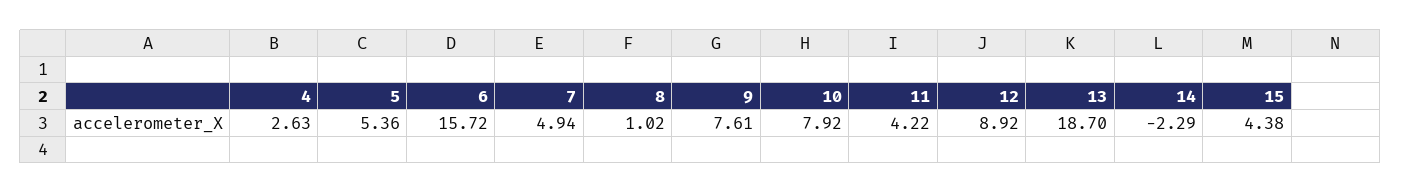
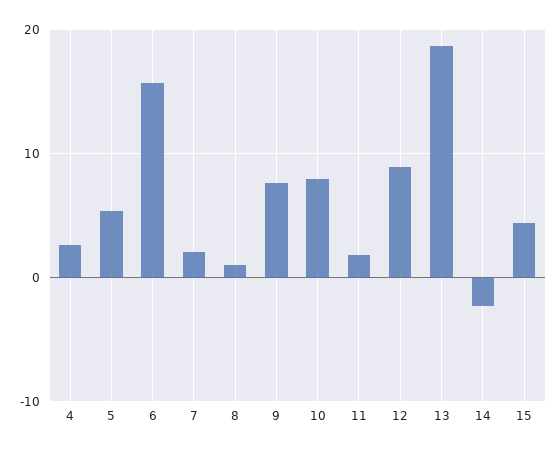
7: 4.94 -> 2
11: 4.22 -> 2

